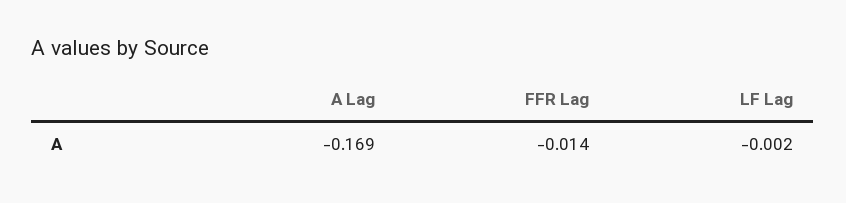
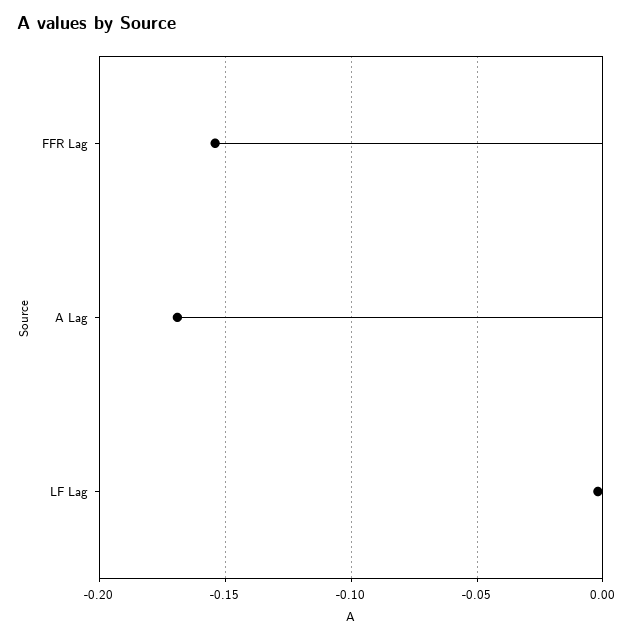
FFR Lag: -0.014 -> -0.155

